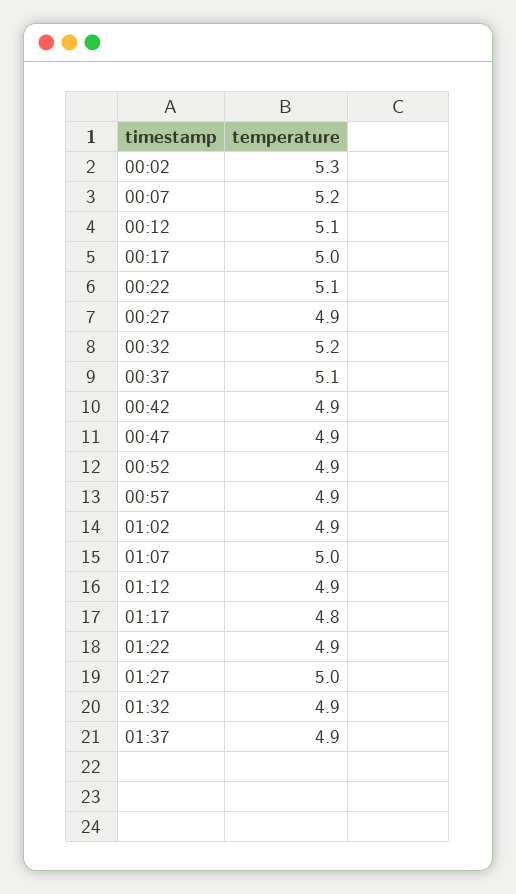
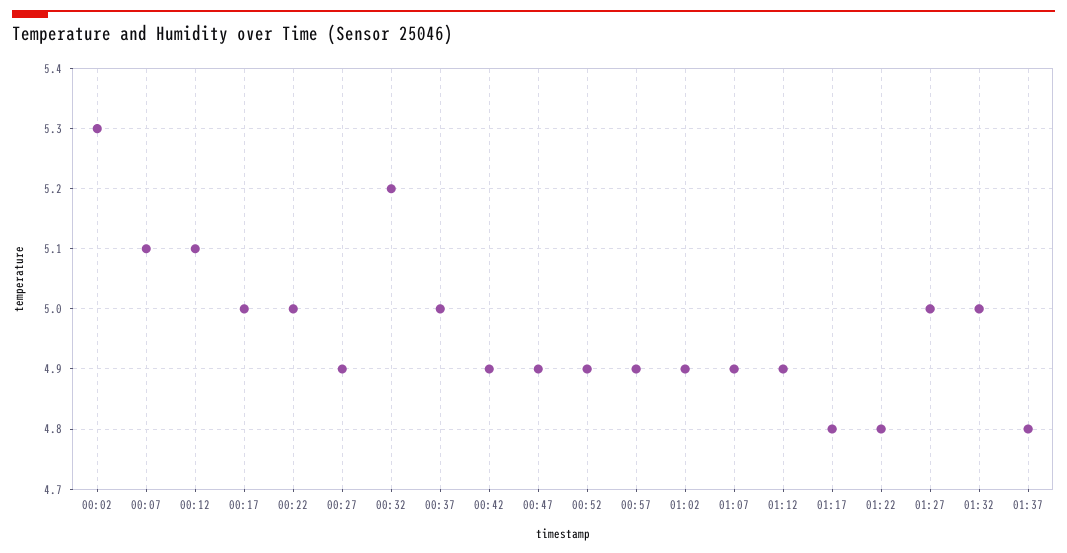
00:07: 5.2 -> 5.1
00:22: 5.1 -> 5
00:37: 5.1 -> 5
01:07: 5 -> 4.9
01:22: 4.9 -> 4.8
01:32: 4.9 -> 5
01:37: 4.9 -> 4.8

